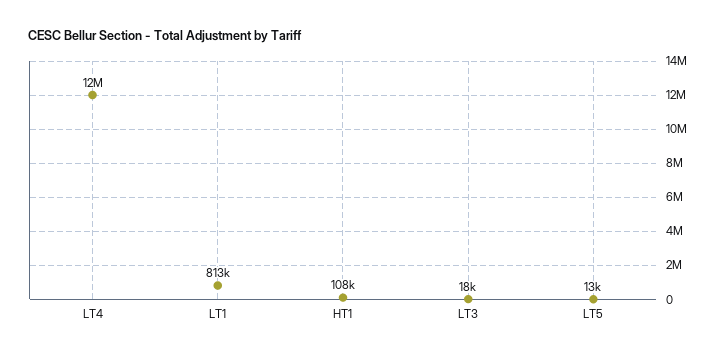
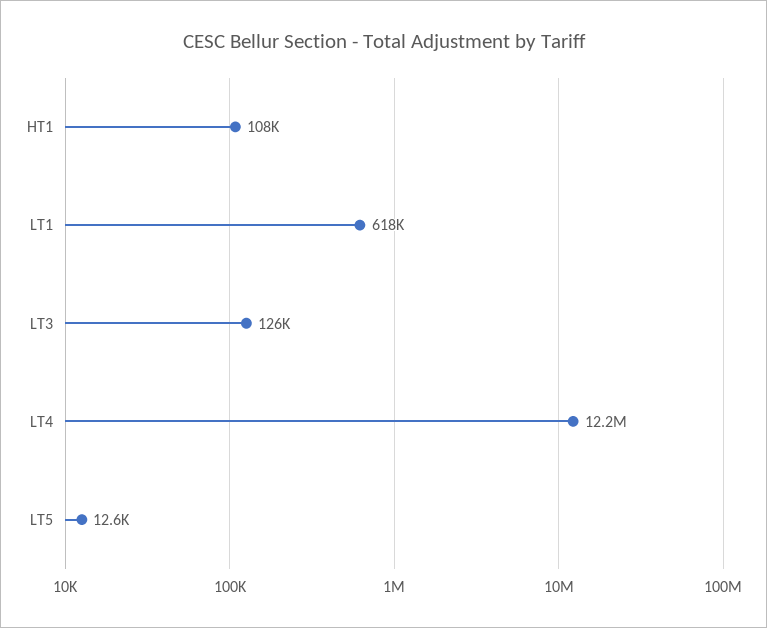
LT1: 813000 -> 618000
LT3: 18000 -> 126000

